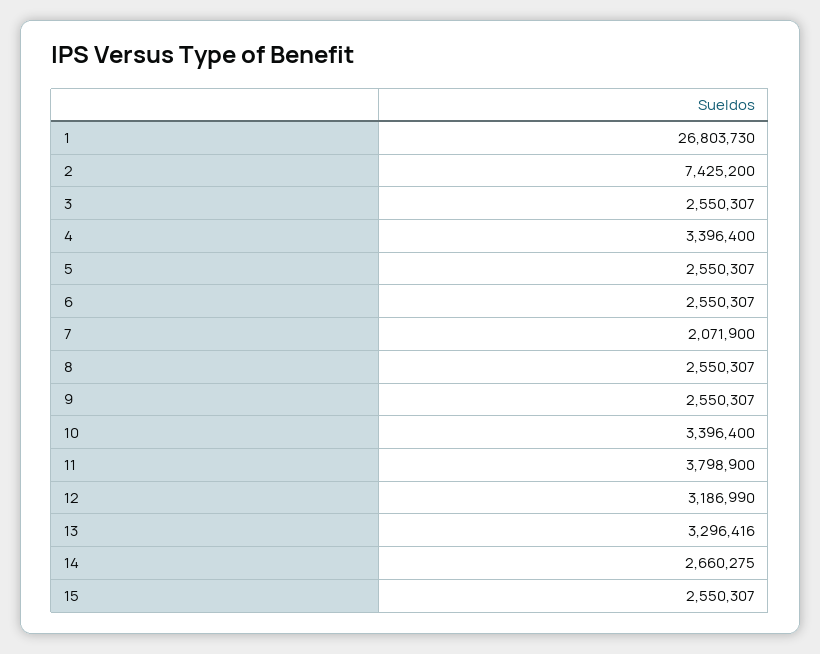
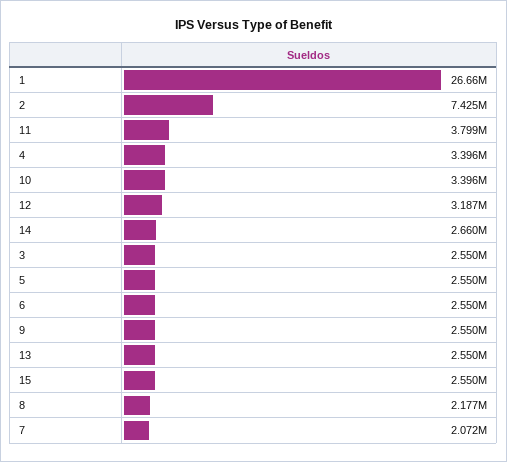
1: 26803730 -> 26660000
8: 2550307 -> 2177000
13: 3296416 -> 2550000

